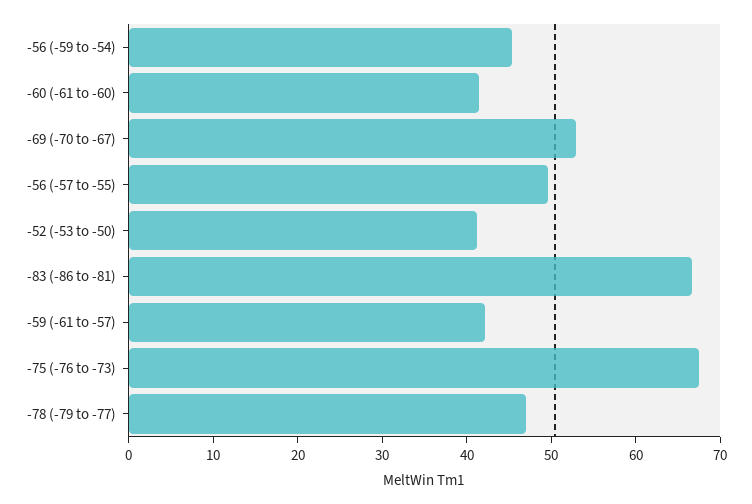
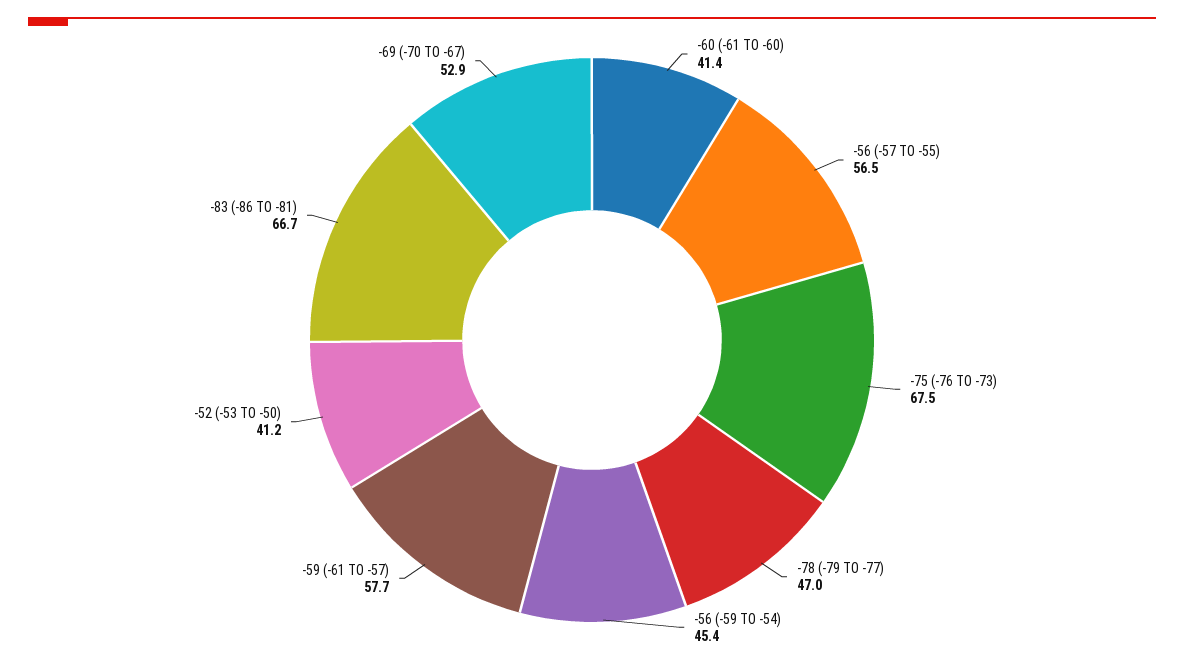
-56 (-57 to -55): 50 -> 56.5
-59 (-61 to -57): 42 -> 57.7

